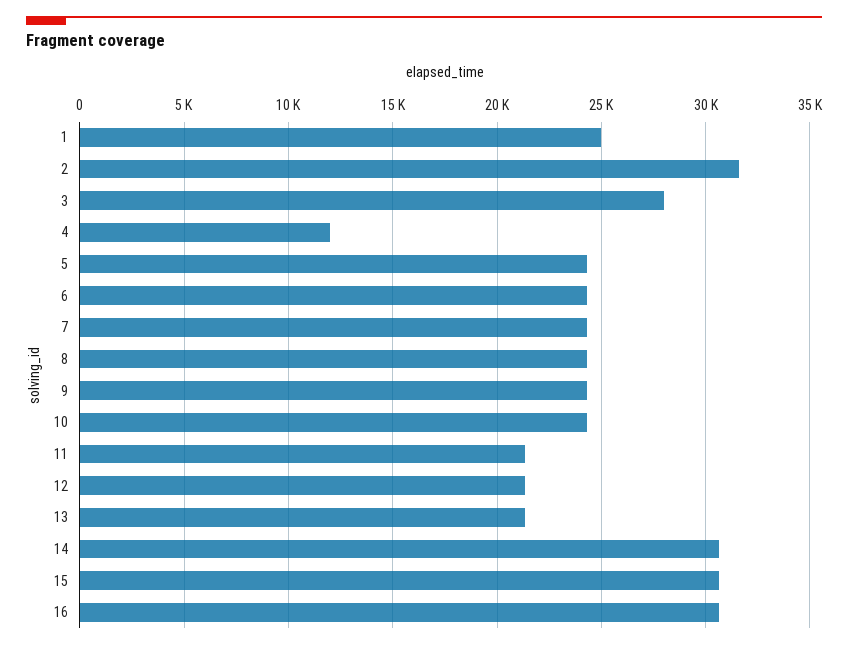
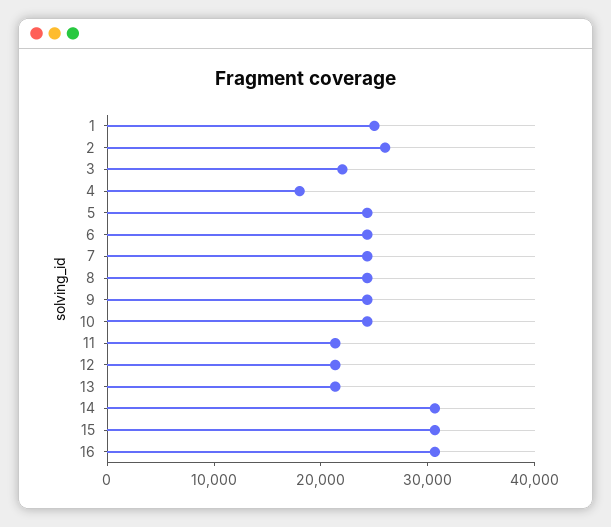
2: 31500 -> 26000
3: 28000 -> 22000
4: 12000 -> 18000

